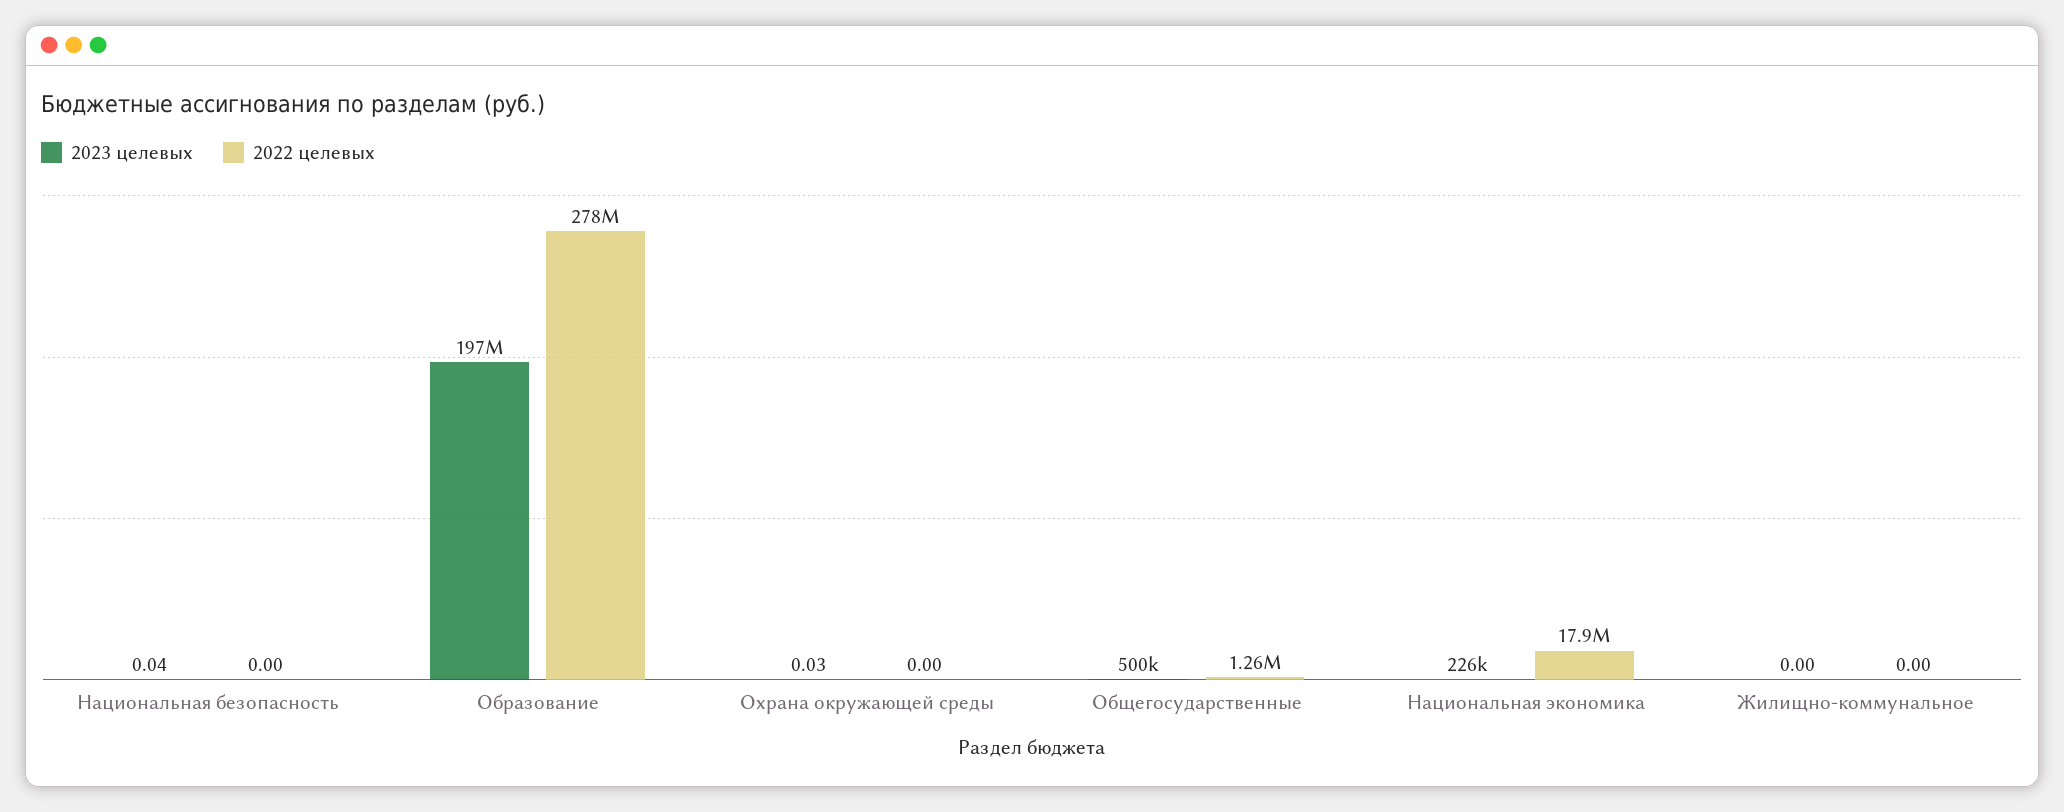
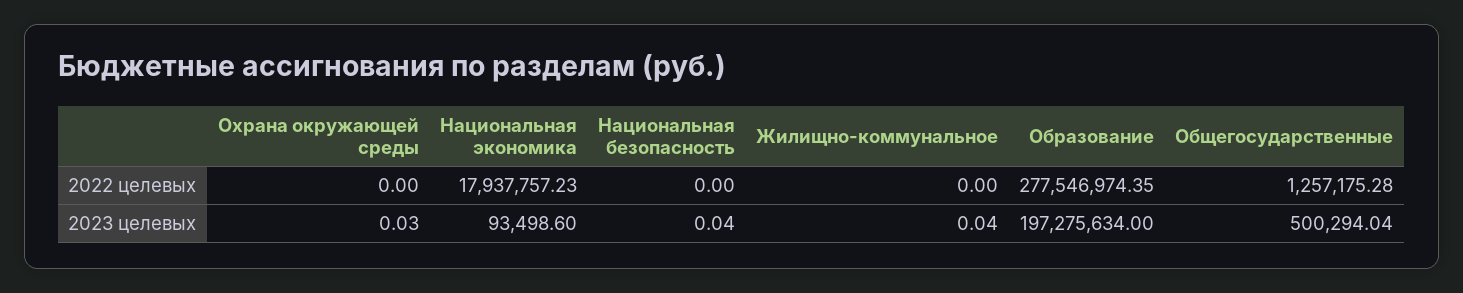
2023 целевых, Национальная экономика: 226000 -> 93498.6
2023 целевых, Жилищно-коммунальное: 0 -> 0.04

